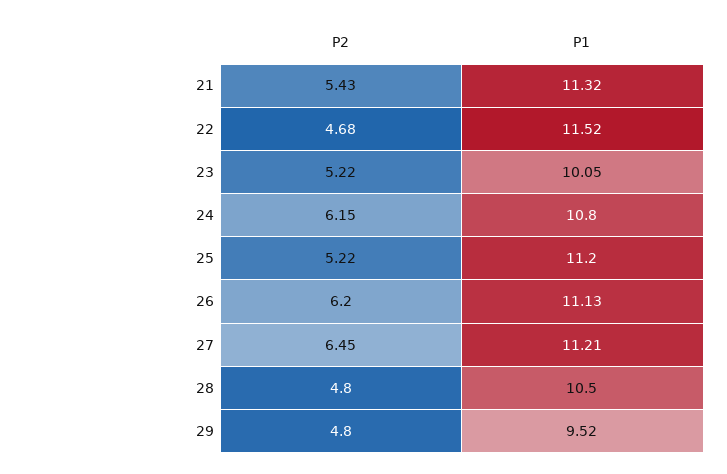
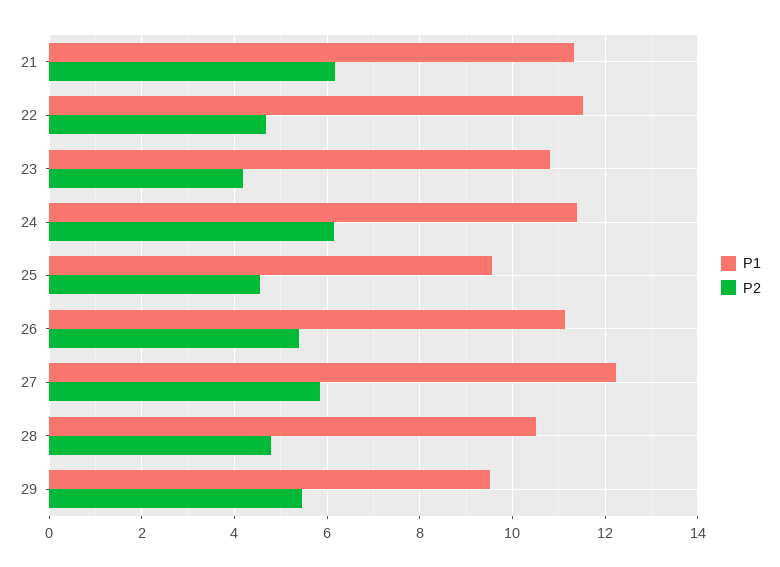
P2, 21: 5.43 -> 6.2
P2, 23: 5.22 -> 4.2
P1, 23: 10.05 -> 10.8
P1, 24: 10.8 -> 11.4
P2, 25: 5.22 -> 4.6
P1, 25: 11.2 -> 9.6
P2, 26: 6.2 -> 5.4
P2, 27: 6.45 -> 5.8
P1, 27: 11.21 -> 12.2
P2, 29: 4.8 -> 5.4

